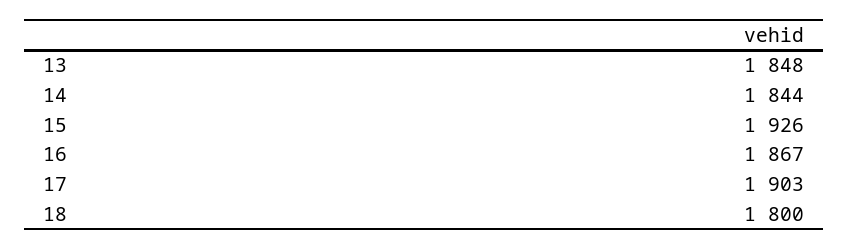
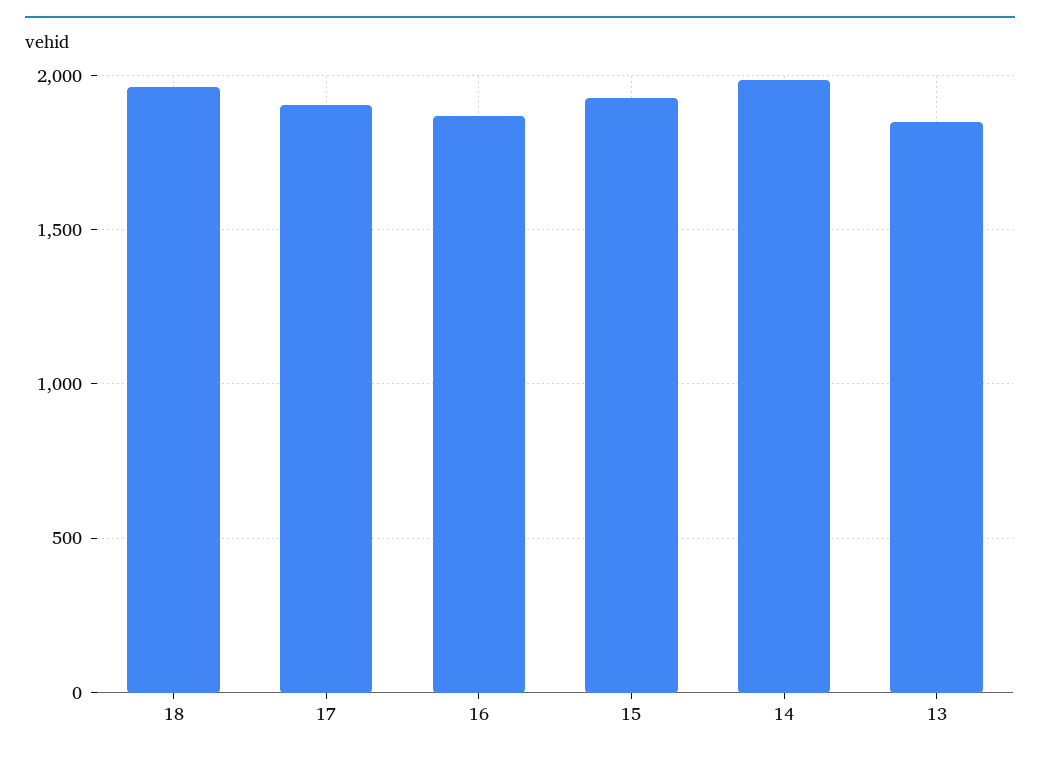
14: 1844 -> 2000
18: 1800 -> 1950

